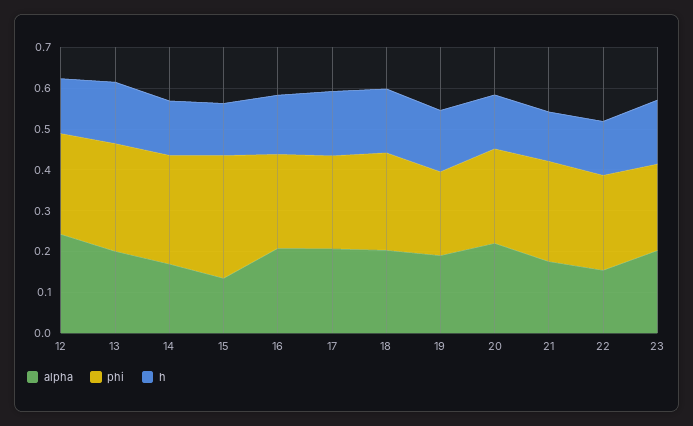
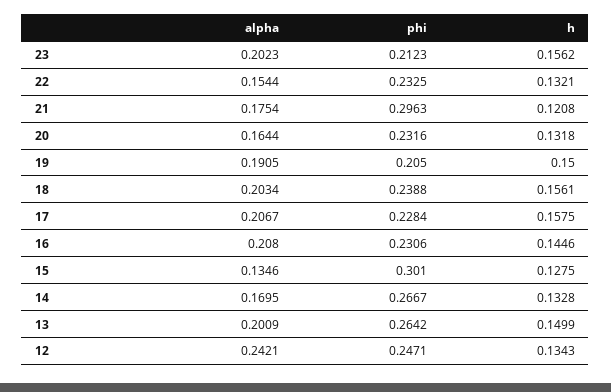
alpha, 20: 0.22 -> 0.1644
phi, 21: 0.24 -> 0.2963

